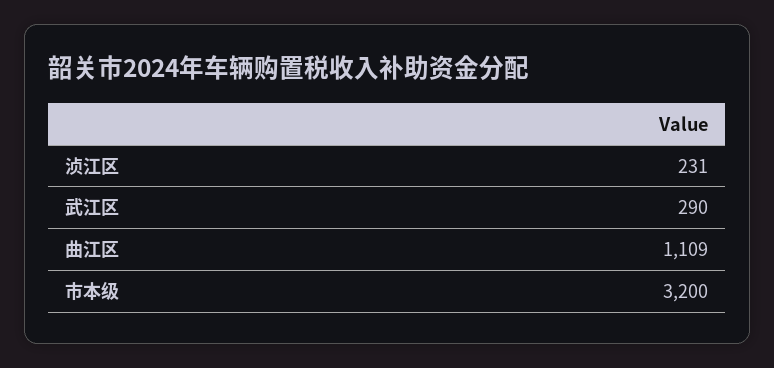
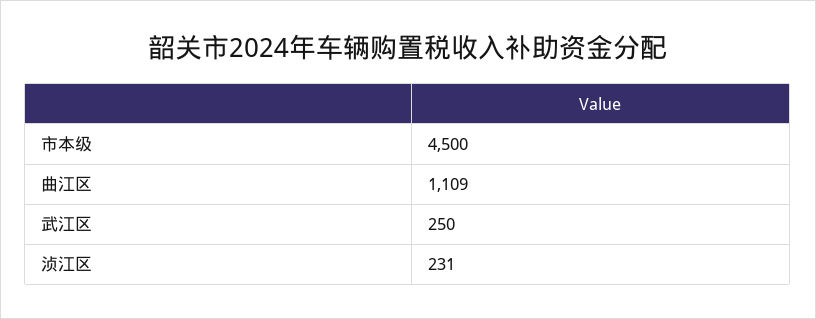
武江区: 290 -> 250
市本级: 3200 -> 4500

